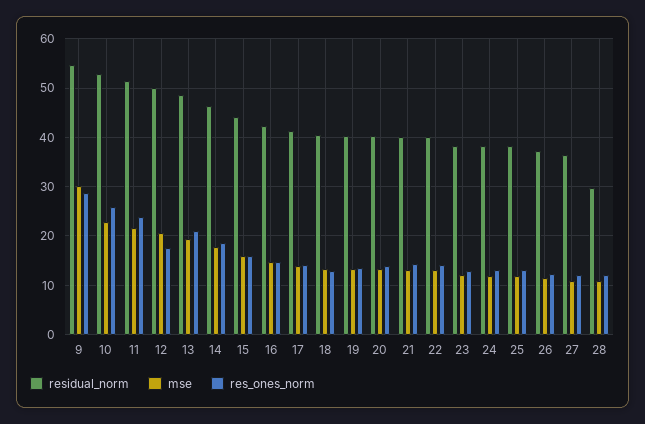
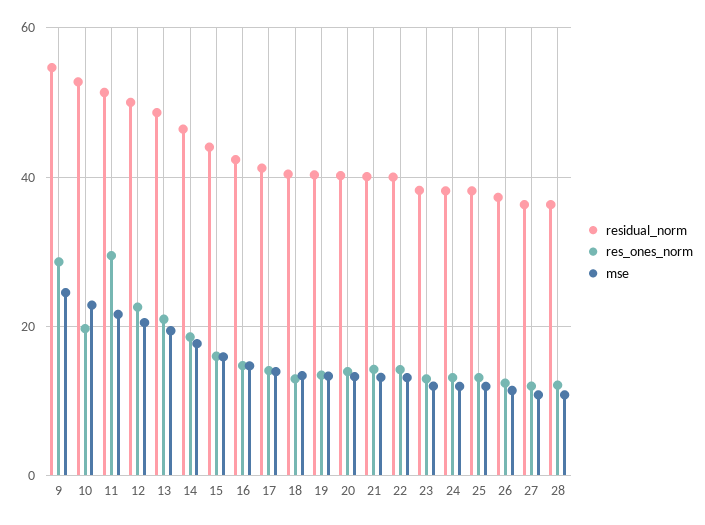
mse, 9: 30 -> 24
res_ones_norm, 10: 26 -> 20
res_ones_norm, 11: 24 -> 30
res_ones_norm, 12: 18 -> 22
residual_norm, 28: 30 -> 36

